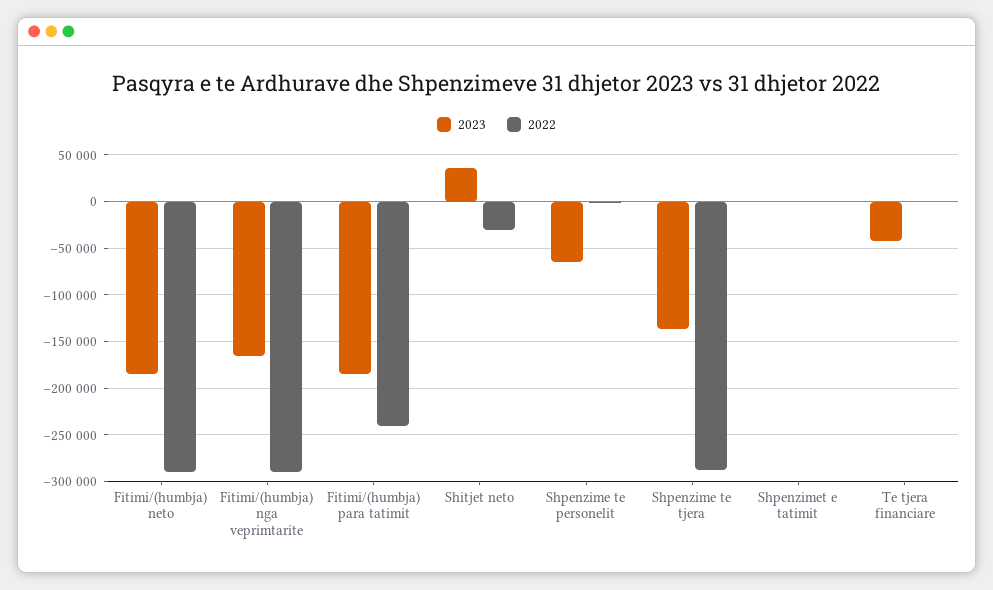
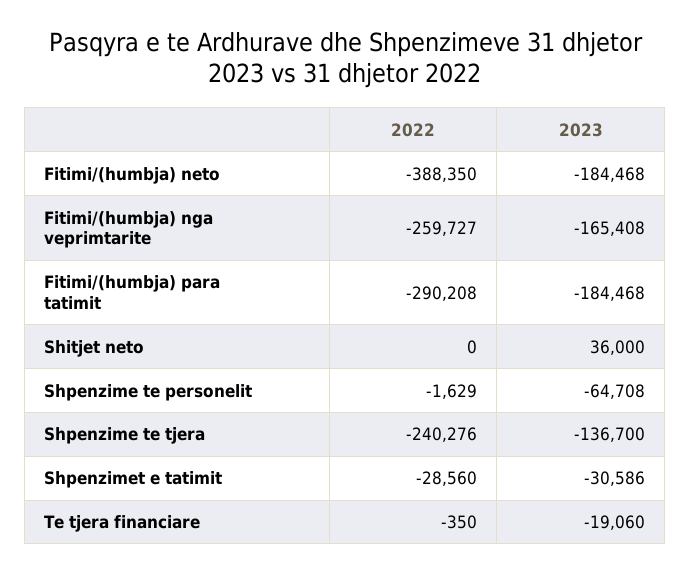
2022, Fitimi/(humbja) neto: -290000 -> -388350
2022, Fitimi/(humbja) nga veprimtarite: -290000 -> -259727
2022, Fitimi/(humbja) para tatimit: -240000 -> -290208
2022, Shitjet neto: -30000 -> 0
2022, Shpenzime te tjera: -290000 -> -240276
2023, Shpenzimet e tatimit: 0 -> -30586
2022, Shpenzimet e tatimit: 0 -> -28560
2023, Te tjera financiare: -40000 -> -19060

